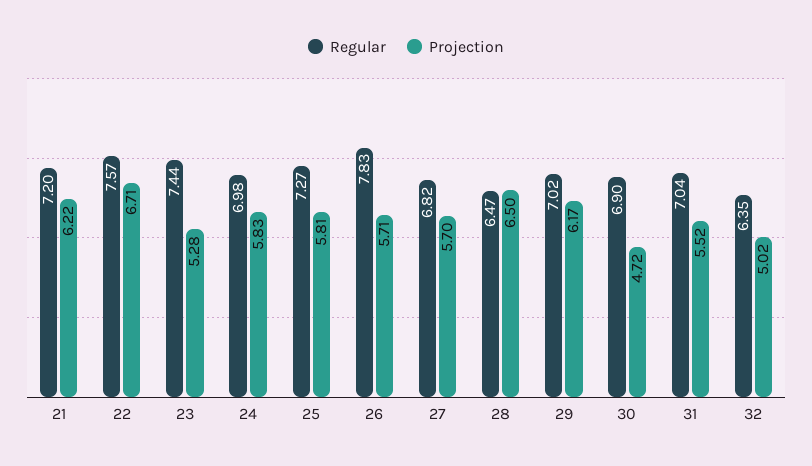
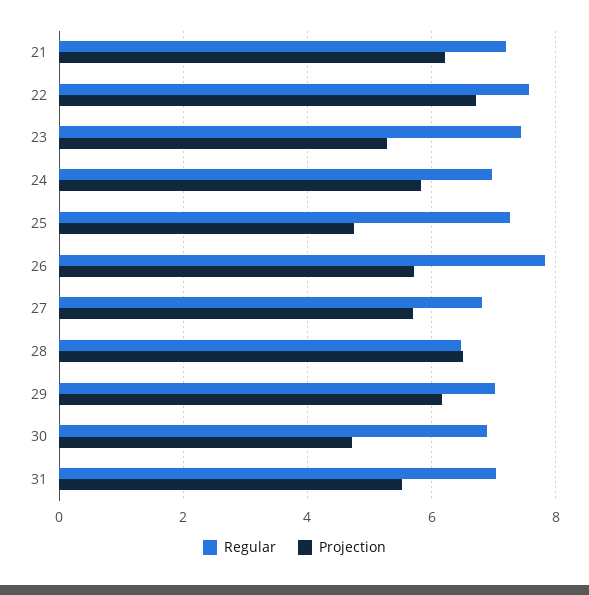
Projection, 25: 5.81 -> 4.8
Regular, 32: 6.35 -> none
Projection, 32: 5.02 -> none

